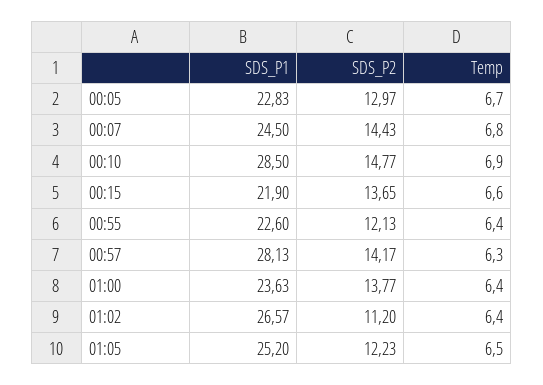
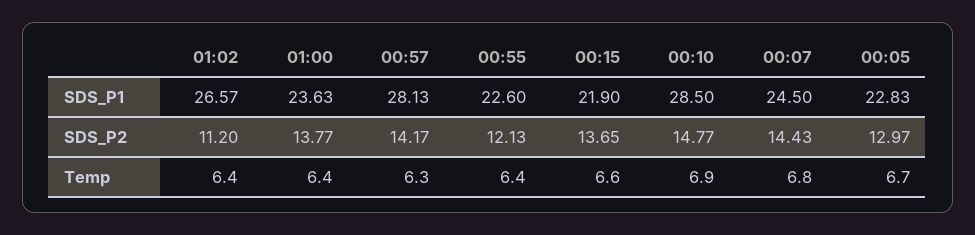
SDS_P1, 01:05: 25.2 -> none
SDS_P2, 01:05: 12.23 -> none
Temp, 01:05: 6.5 -> none

